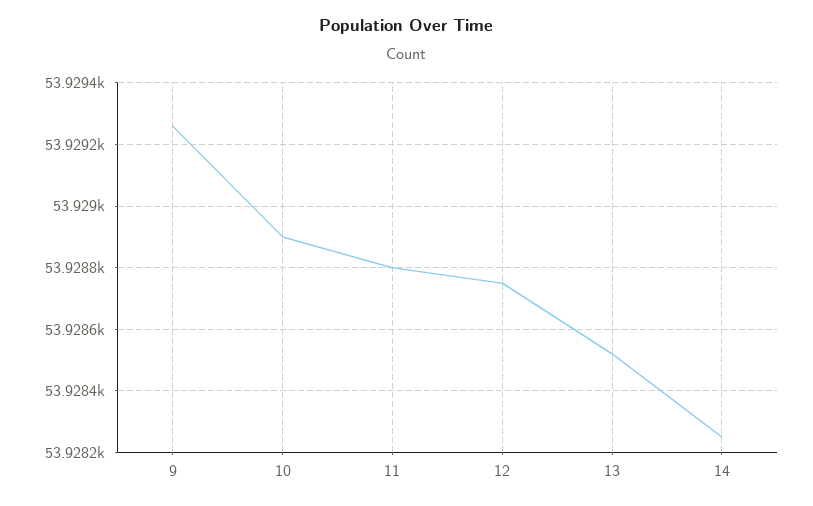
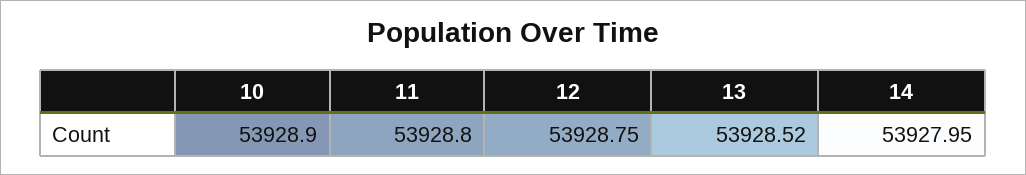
9: 53929.25 -> none
14: 53928.25 -> 53927.95

